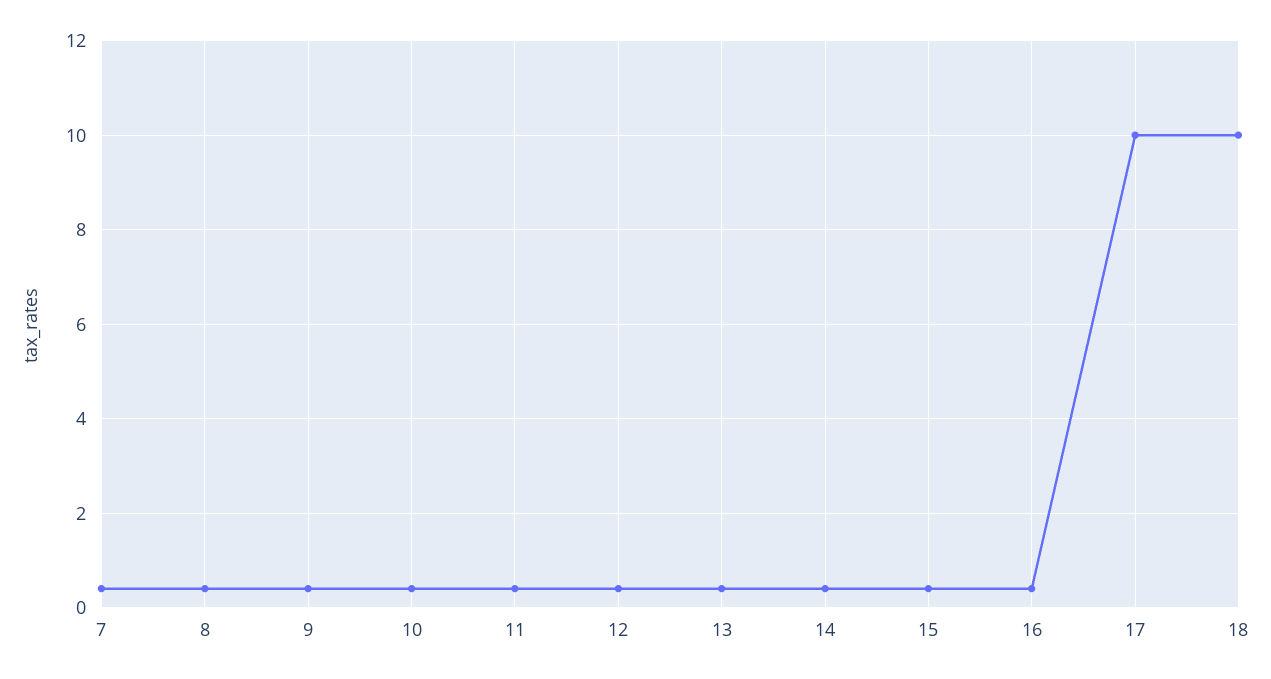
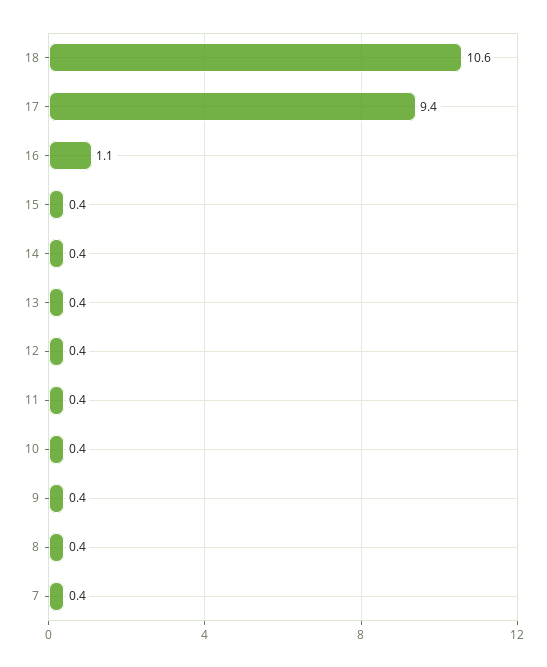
16: 0.4 -> 1.1
17: 10 -> 9.4
18: 10 -> 10.6

